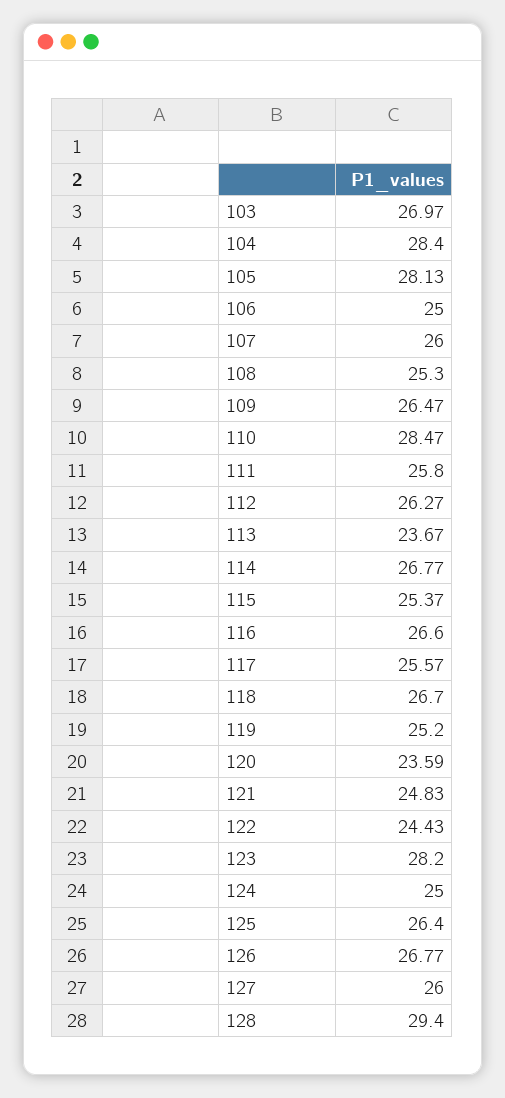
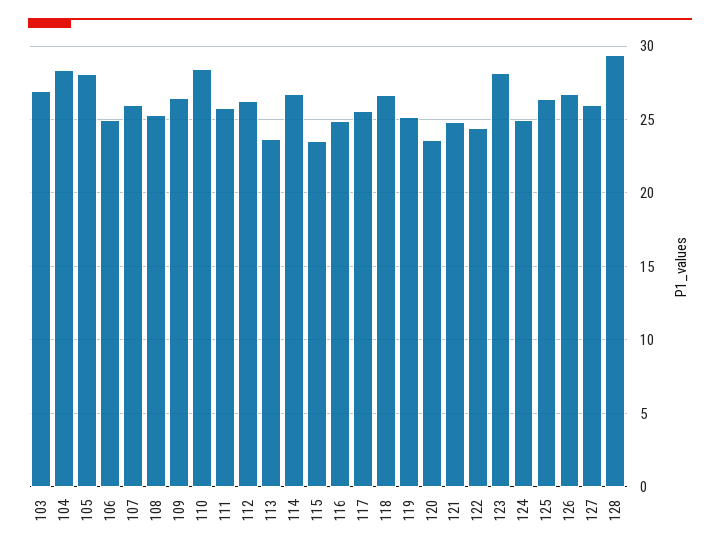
115: 25.37 -> 23.5
116: 26.6 -> 25

